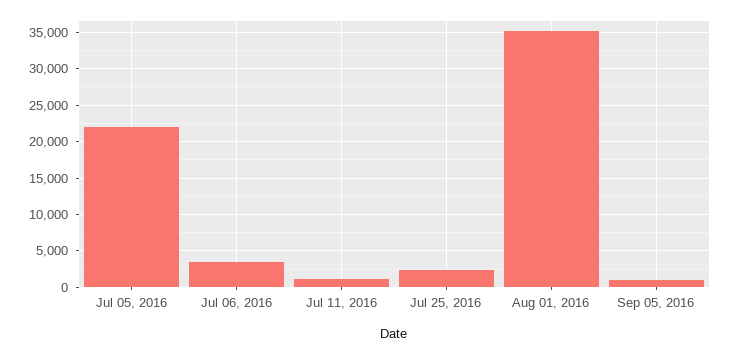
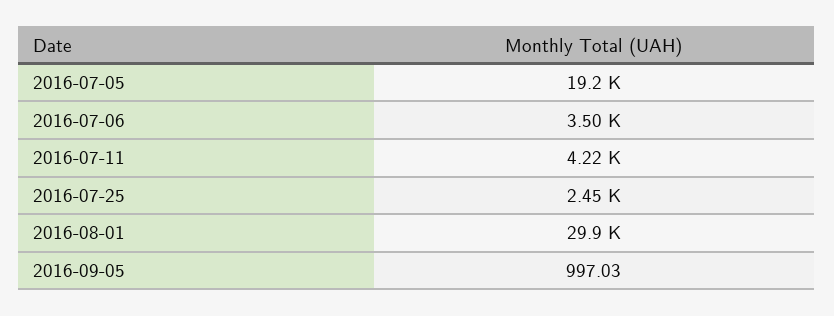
Jul 05, 2016: 22000 -> 19200
Jul 11, 2016: 1000 -> 4220
Aug 01, 2016: 35000 -> 29900

